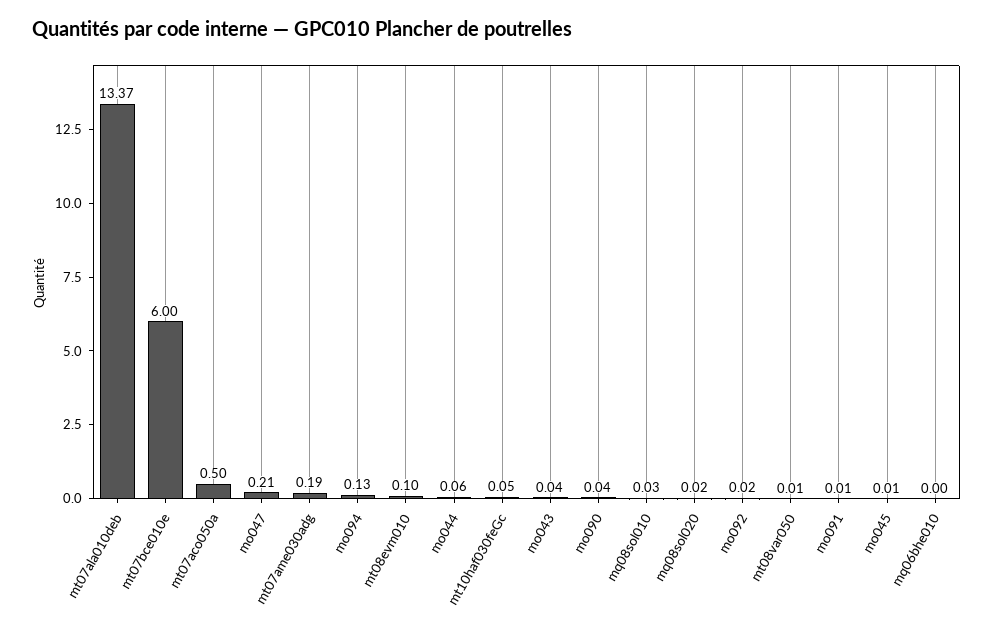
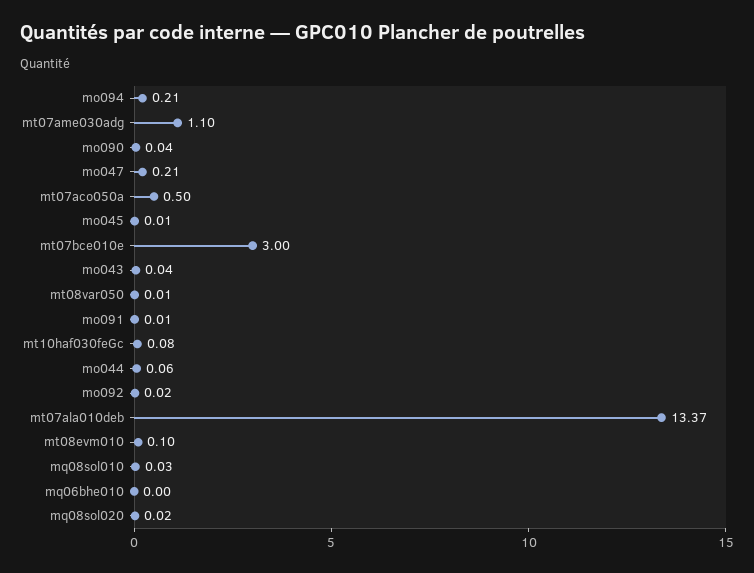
mt07bce010e: 6 -> 3
mt07ame030adg: 0.19 -> 1.1
mo094: 0.13 -> 0.21
mt10haf030feGc: 0.05 -> 0.08

